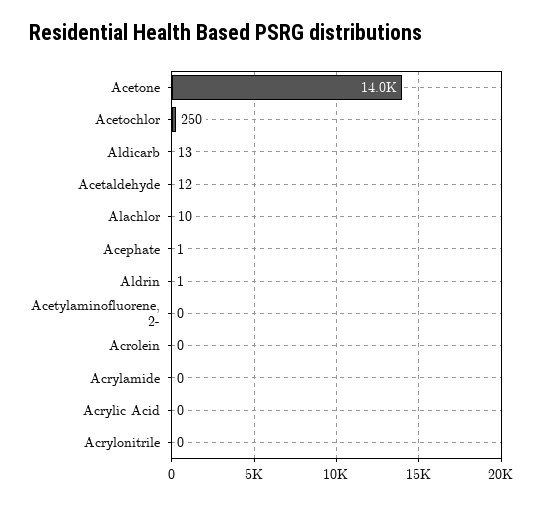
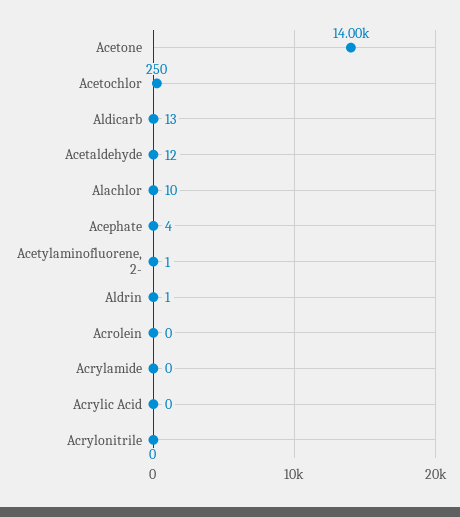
Acephate: 1 -> 4
Acetylaminofluorene, 2-: 0 -> 1

